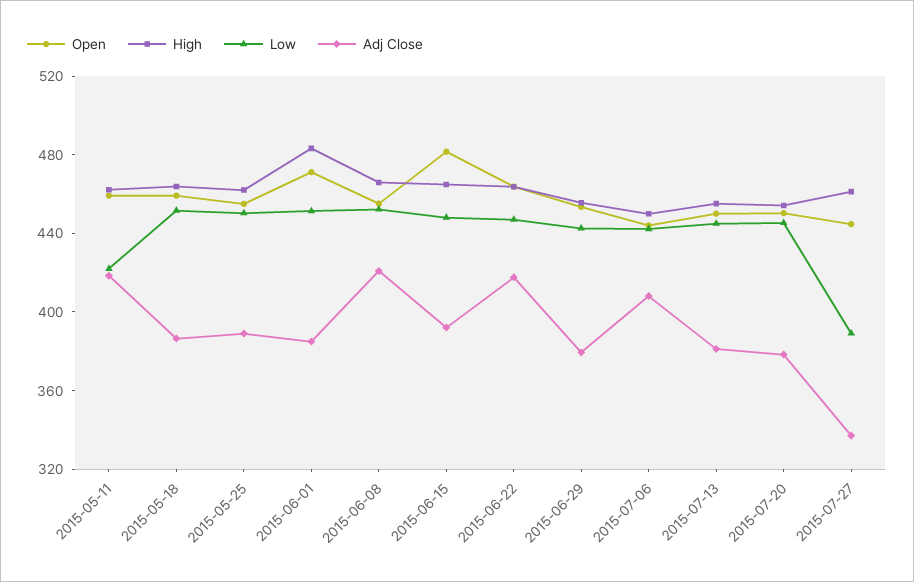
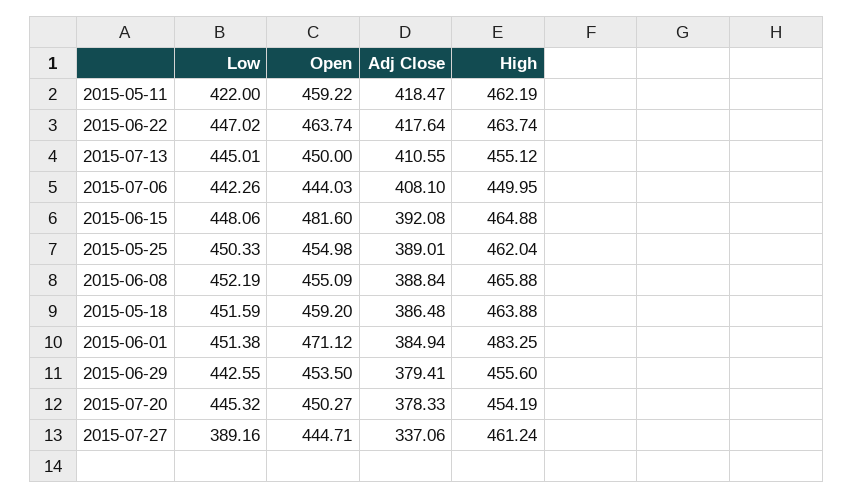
Adj Close, 2015-06-08: 420 -> 388.84
Adj Close, 2015-07-13: 380 -> 410.55

